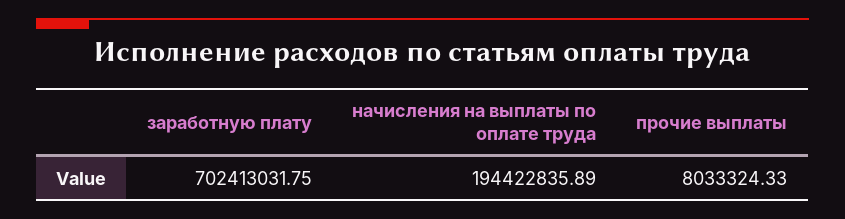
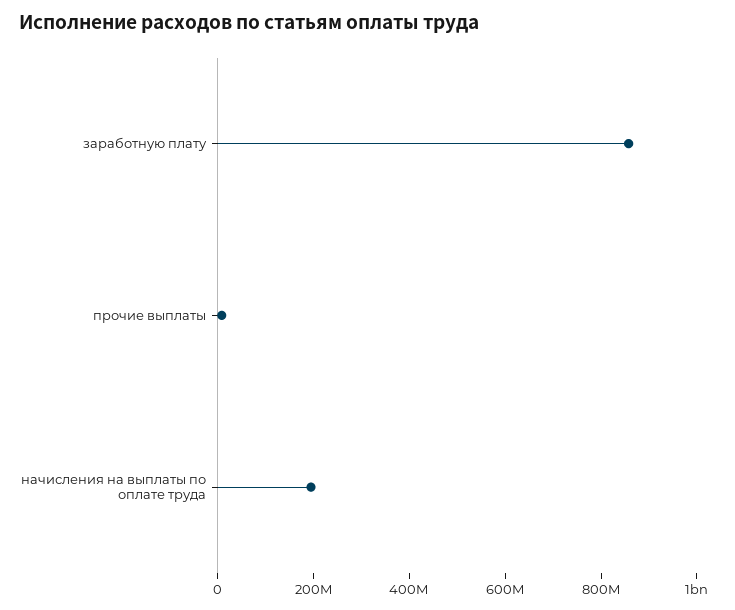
заработную плату: 702413031.75 -> 850000000

